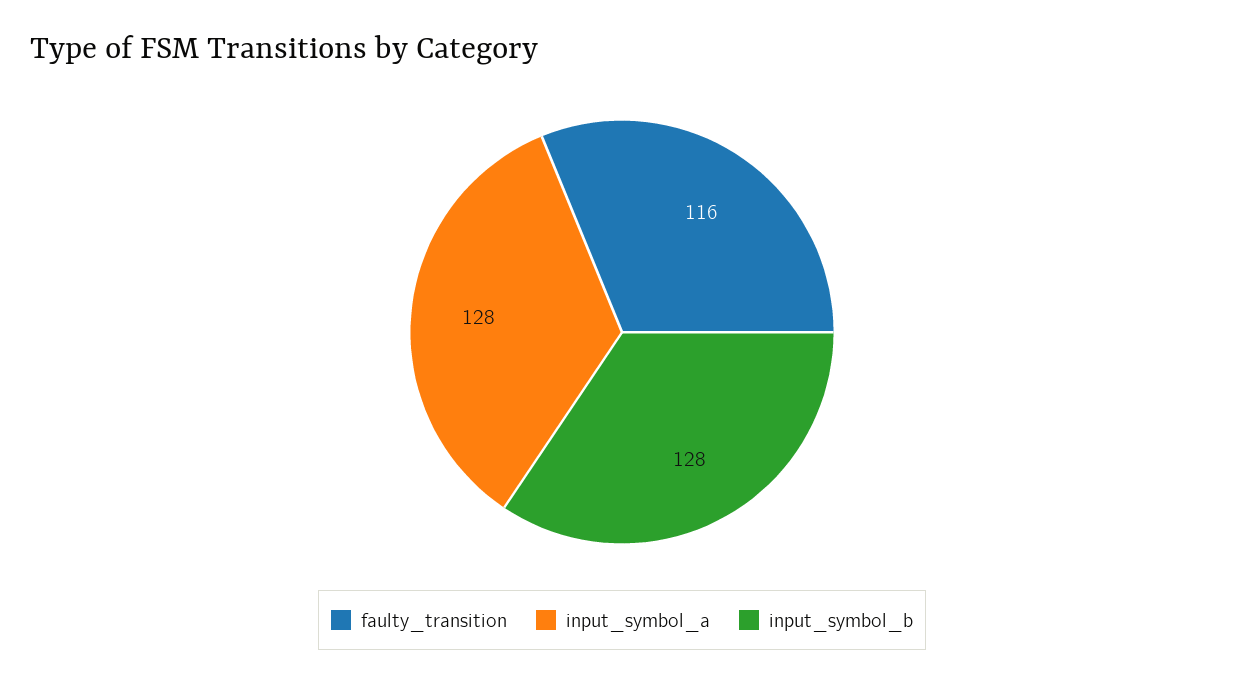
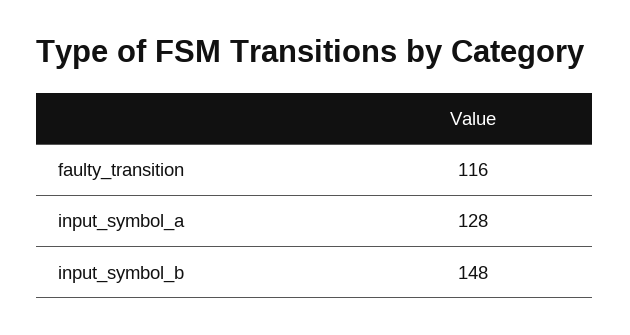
input_symbol_b: 128 -> 148

